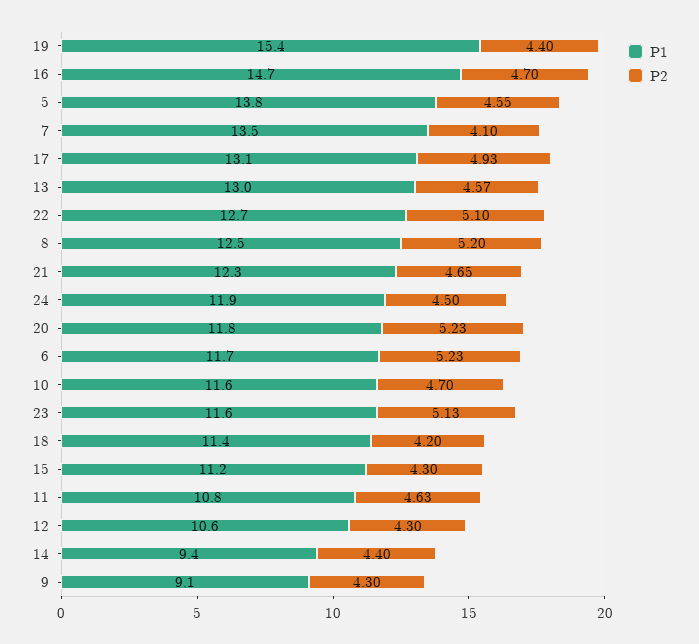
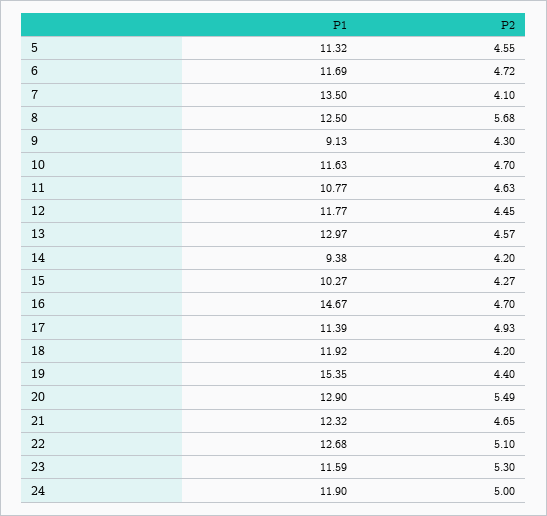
P1, 5: 13.8 -> 11.32
P1, 17: 13.1 -> 11.39
P2, 8: 5.2 -> 5.68
P2, 24: 4.5 -> 5
P1, 20: 11.8 -> 12.9
P2, 20: 5.23 -> 5.49
P2, 6: 5.23 -> 4.72
P2, 23: 5.13 -> 5.3
P1, 18: 11.4 -> 11.92
P1, 15: 11.2 -> 10.27
P2, 15: 4.3 -> 4.27
P1, 12: 10.6 -> 11.77
P2, 12: 4.3 -> 4.45
P2, 14: 4.4 -> 4.2

